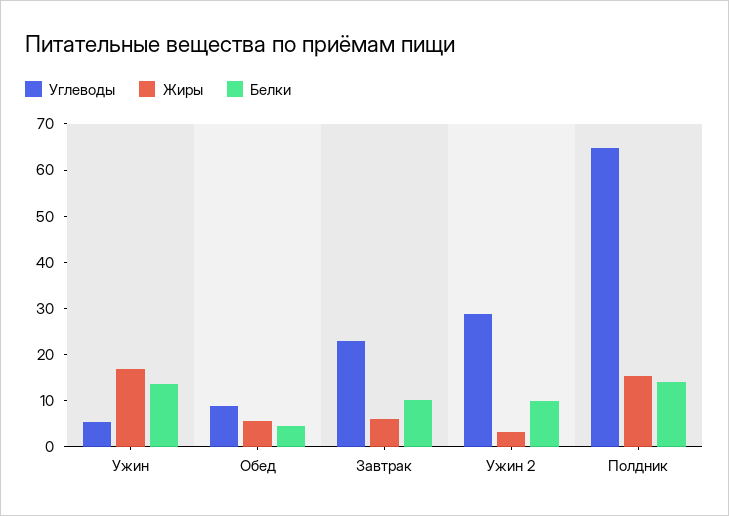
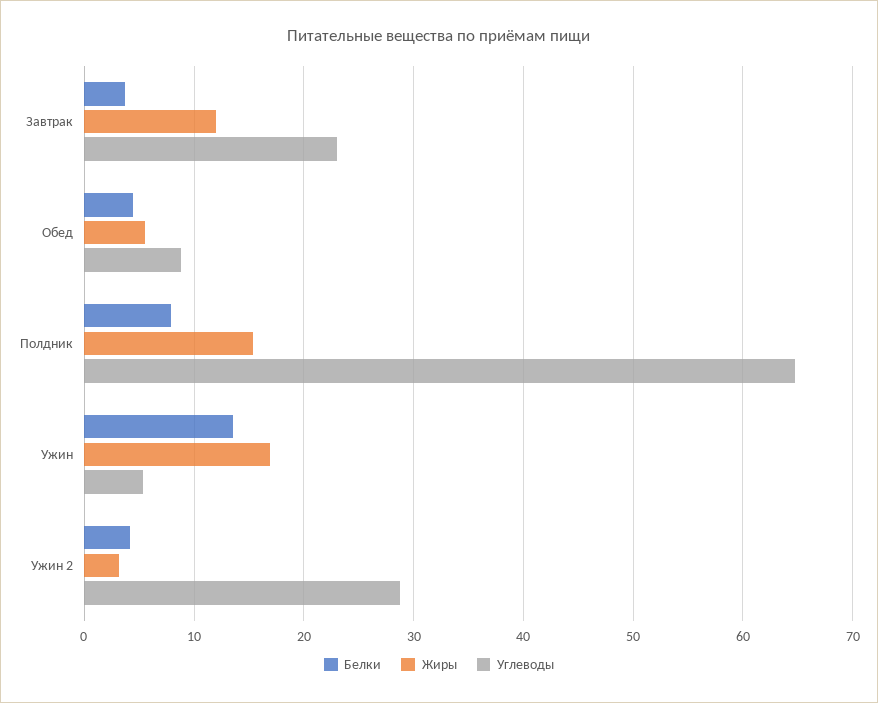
Жиры, Завтрак: 6 -> 12
Белки, Завтрак: 10 -> 4
Белки, Ужин 2: 10 -> 4
Белки, Полдник: 14 -> 8

